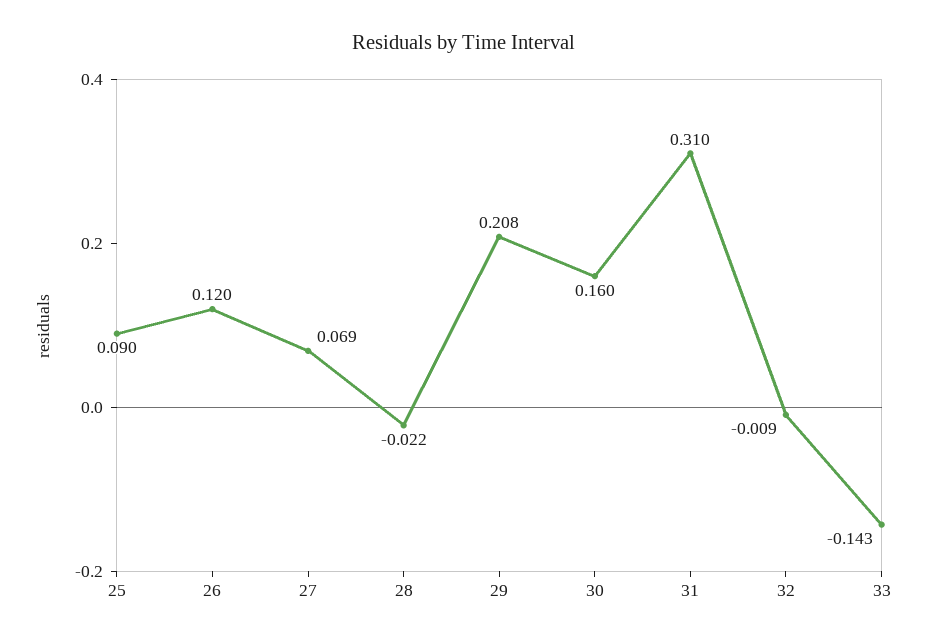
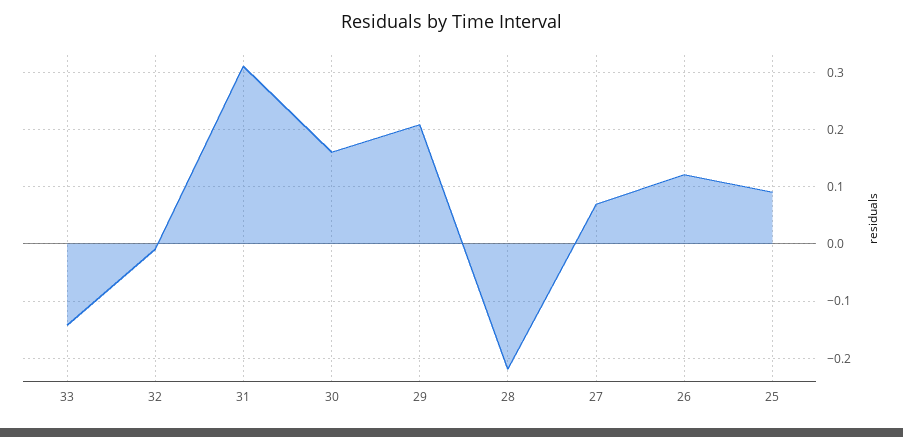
28: -0.022 -> -0.22

